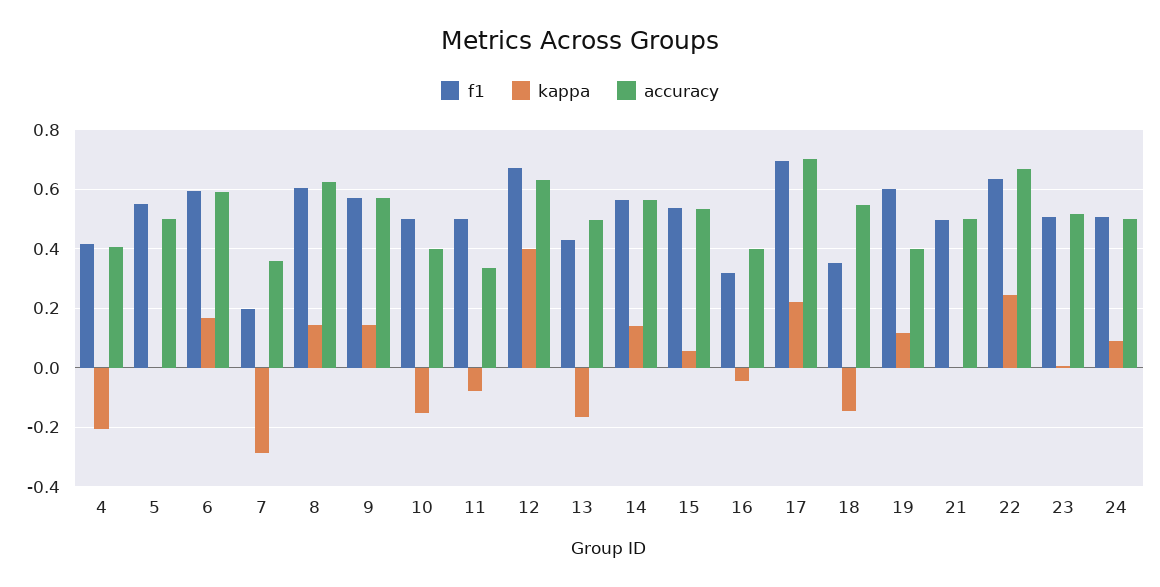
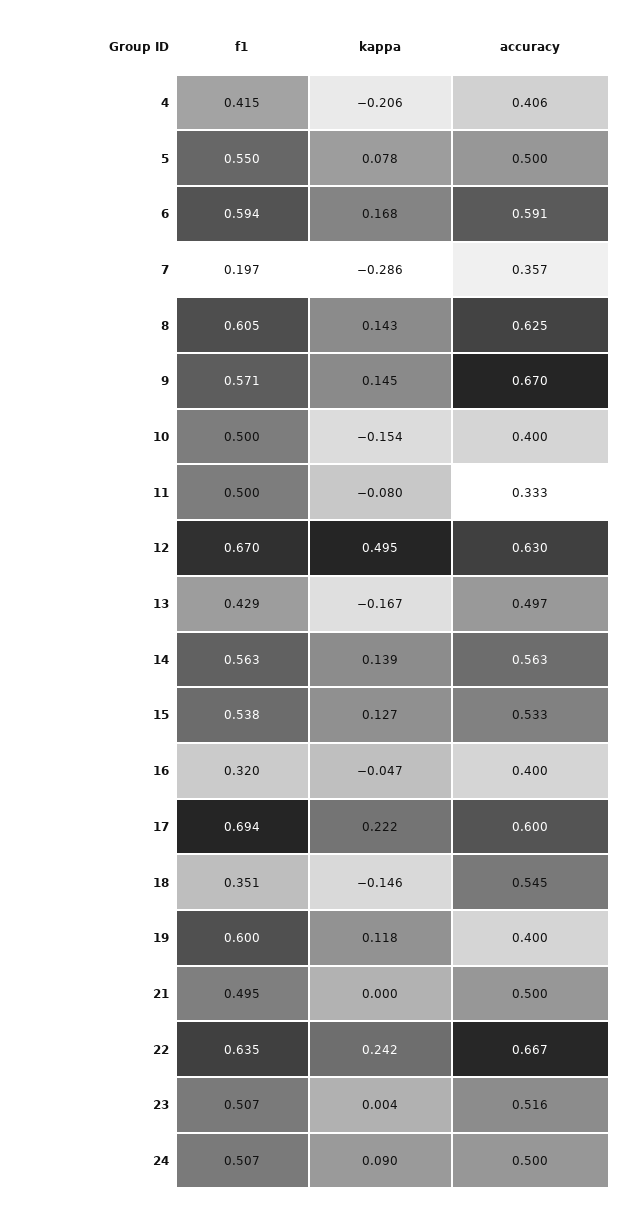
kappa, 5: 0 -> 0.078
accuracy, 9: 0.575 -> 0.67
kappa, 12: 0.4 -> 0.495
kappa, 15: 0.05 -> 0.127
accuracy, 17: 0.7 -> 0.6

